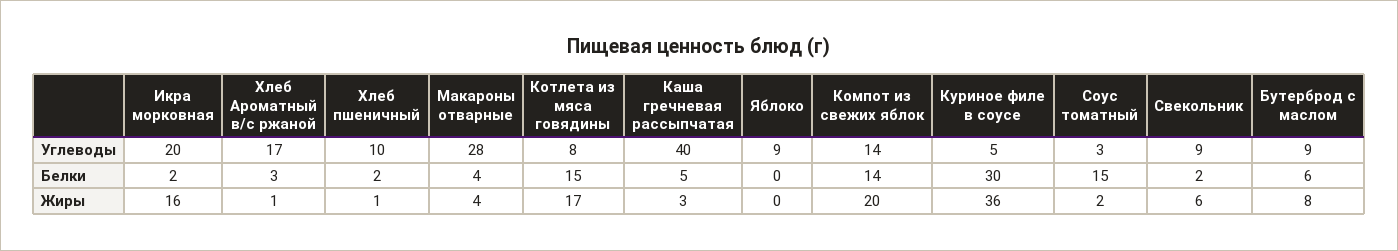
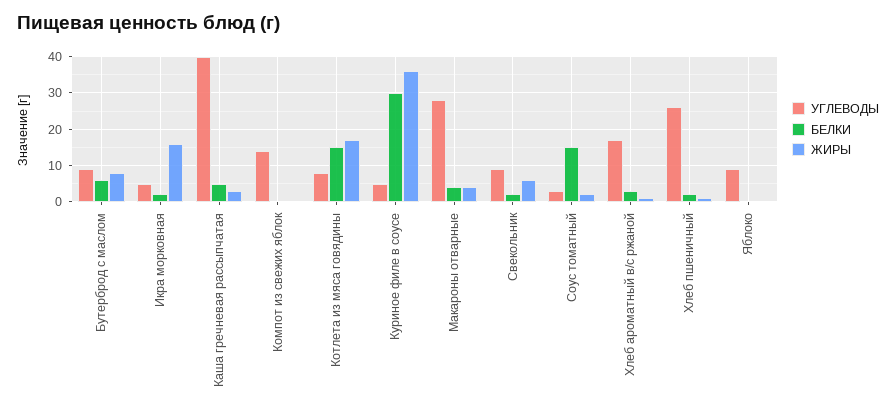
Углеводы, Икра морковная: 20 -> 5
Углеводы, Хлеб пшеничный: 10 -> 25
Белки, Компот из свежих яблок: 14 -> 0
Жиры, Компот из свежих яблок: 20 -> 0

